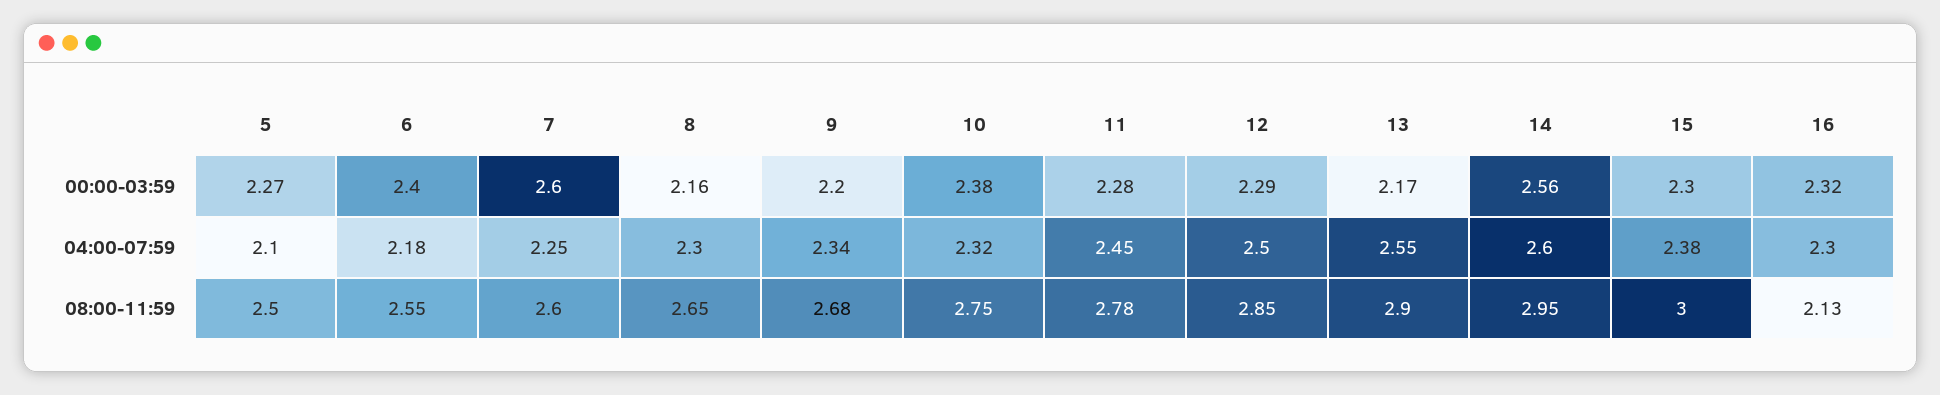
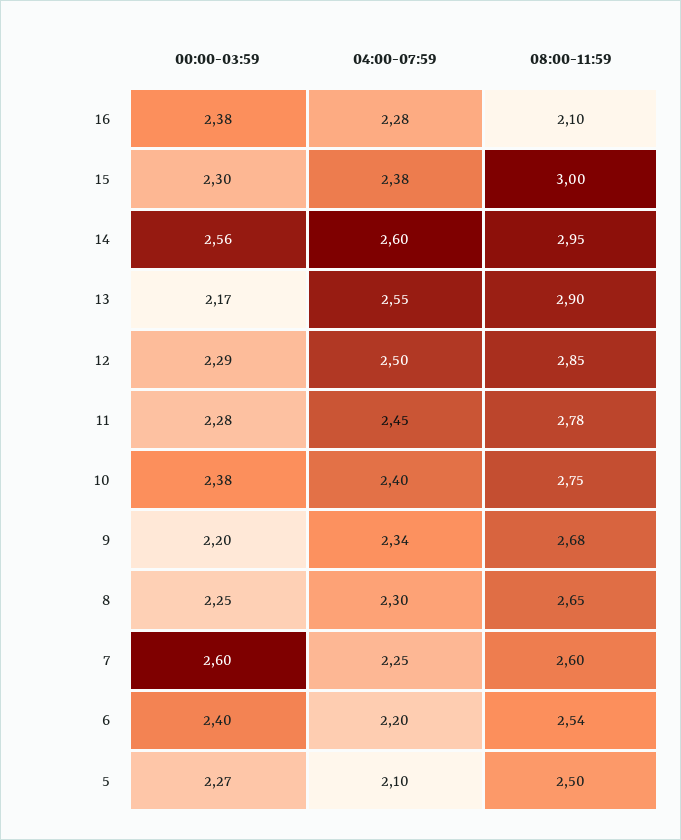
8, 00:00-03:59: 2.16 -> 2.25
16, 00:00-03:59: 2.32 -> 2.38
6, 04:00-07:59: 2.18 -> 2.2
10, 04:00-07:59: 2.32 -> 2.4
16, 04:00-07:59: 2.3 -> 2.28
6, 08:00-11:59: 2.55 -> 2.54
16, 08:00-11:59: 2.13 -> 2.1

